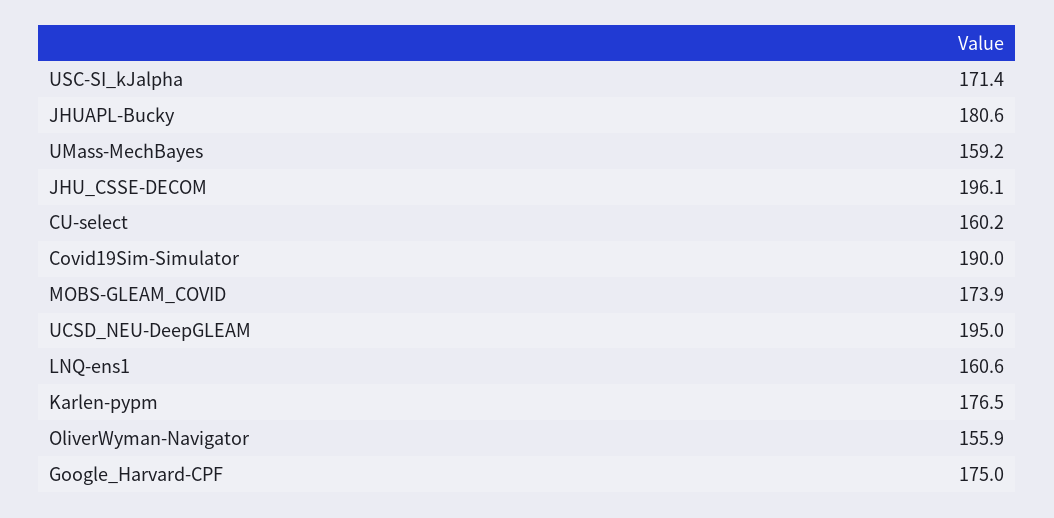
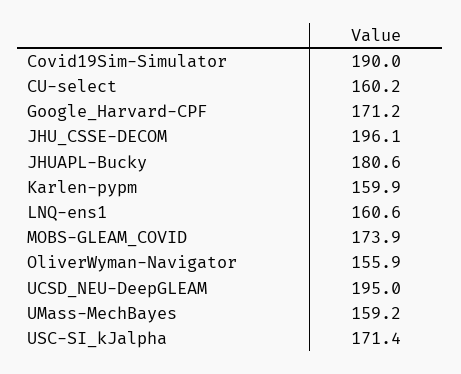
Karlen-pypm: 176.5 -> 159.9
Google_Harvard-CPF: 175 -> 171.2

